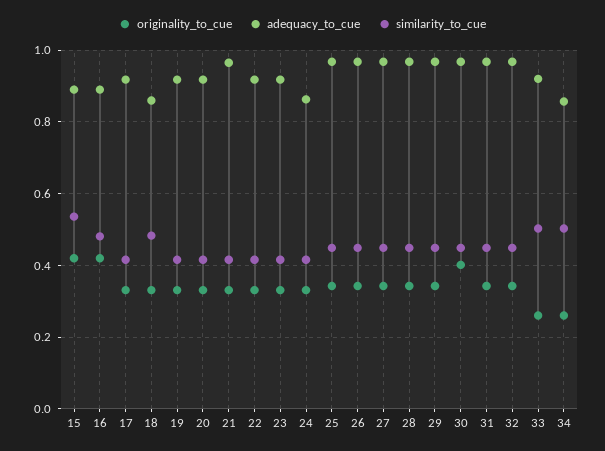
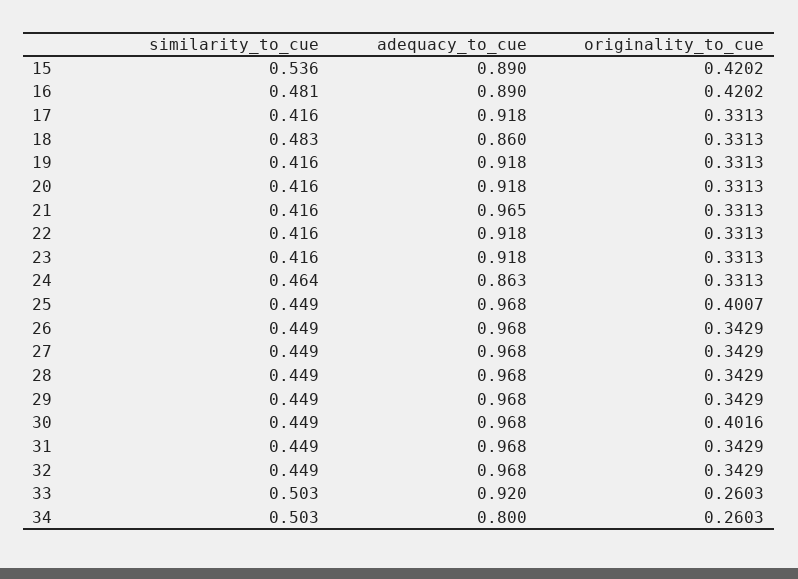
similarity_to_cue, 24: 0.42 -> 0.464
originality_to_cue, 25: 0.34 -> 0.4007
adequacy_to_cue, 34: 0.86 -> 0.8

